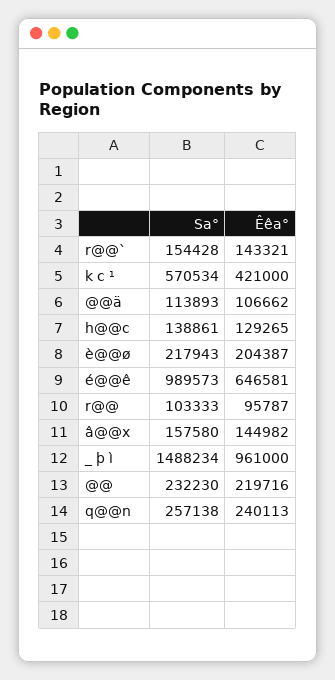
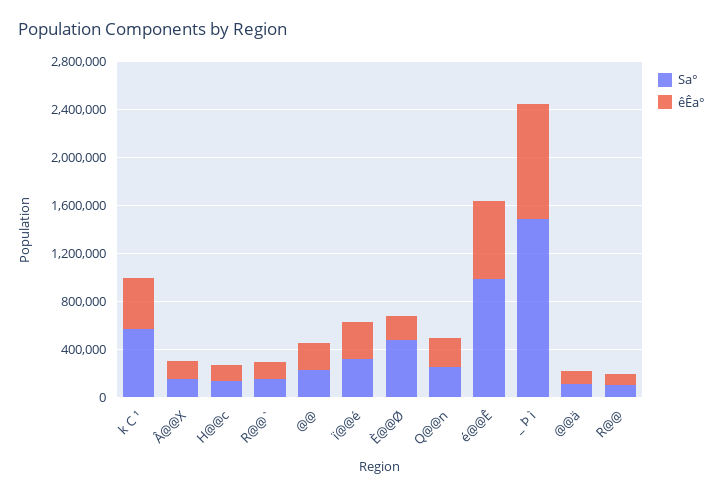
Sa°, è@@ø: 217943 -> 500000
Sa°, ï@@é: none -> 300000
Êêa°, ï@@é: none -> 300000

